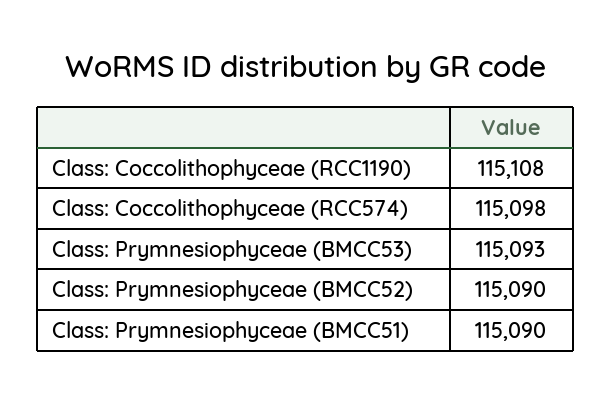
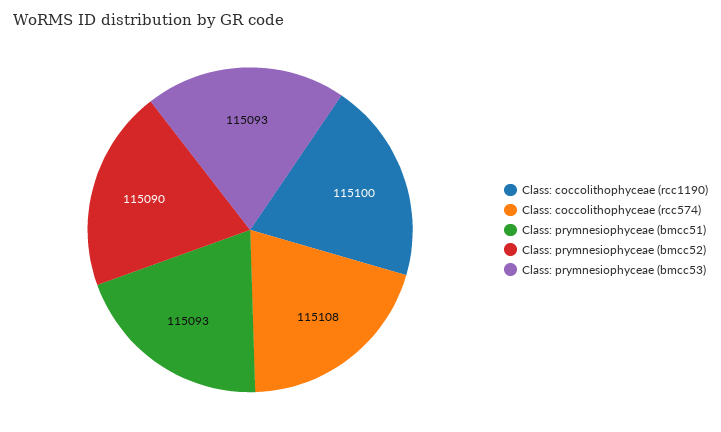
Class: Coccolithophyceae (RCC1190): 115108 -> 115100
Class: Coccolithophyceae (RCC574): 115098 -> 115108
Class: Prymnesiophyceae (BMCC51): 115090 -> 115093

